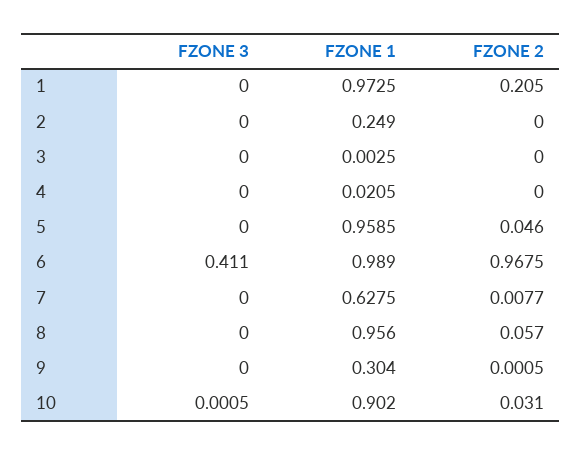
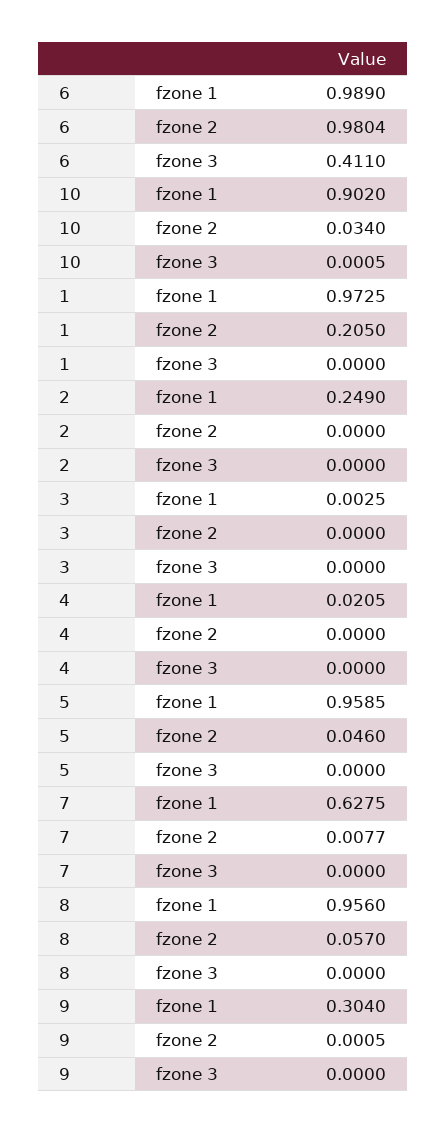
FZONE 2, 6: 0.9675 -> 0.9804
FZONE 2, 10: 0.031 -> 0.034

